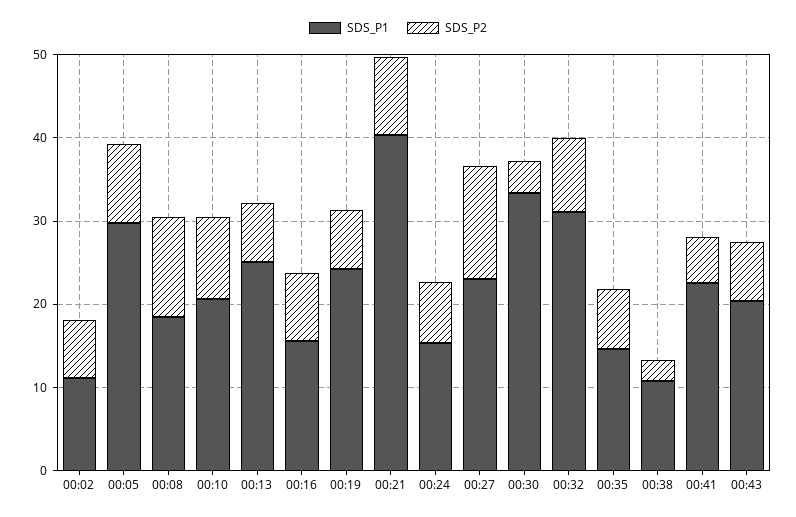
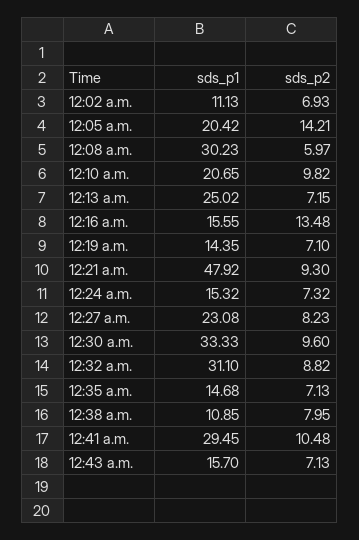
SDS_P1, 00:05: 30 -> 20.42
SDS_P2, 00:05: 10 -> 14.21
SDS_P1, 00:08: 18 -> 30.23
SDS_P2, 00:08: 12 -> 5.97
SDS_P2, 00:16: 8 -> 13.48
SDS_P1, 00:19: 24 -> 14.35
SDS_P1, 00:21: 40 -> 47.92
SDS_P2, 00:27: 14 -> 8.23
SDS_P2, 00:30: 4 -> 9.6
SDS_P2, 00:38: 2 -> 7.95
SDS_P1, 00:41: 22 -> 29.45
SDS_P2, 00:41: 6 -> 10.48
SDS_P1, 00:43: 20 -> 15.7

